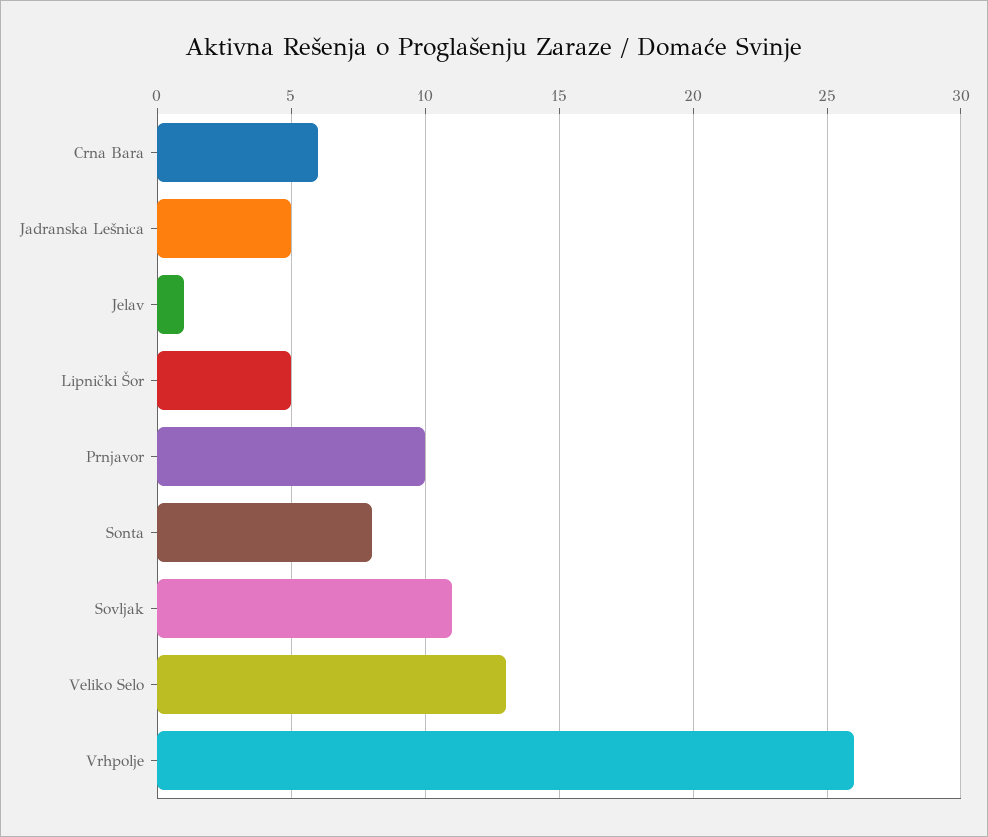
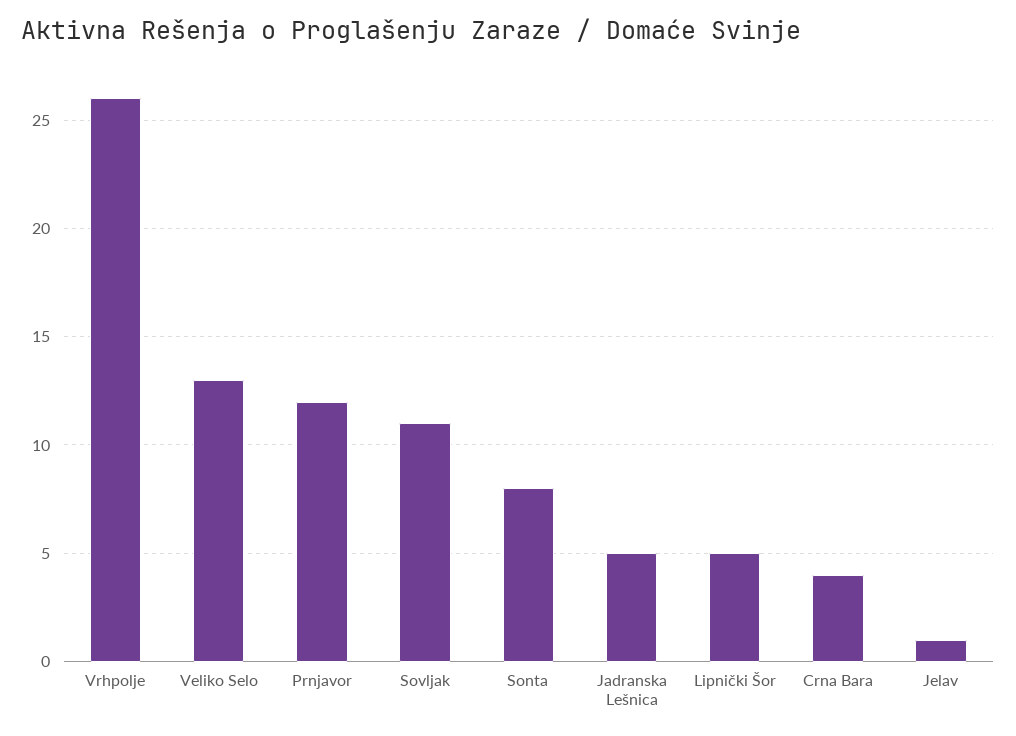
Crna Bara: 6 -> 4
Prnjavor: 10 -> 12

